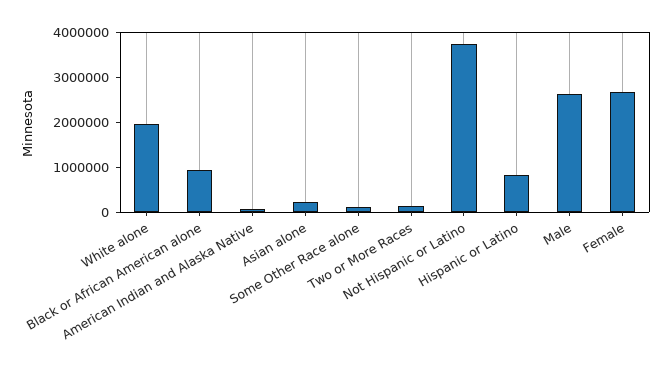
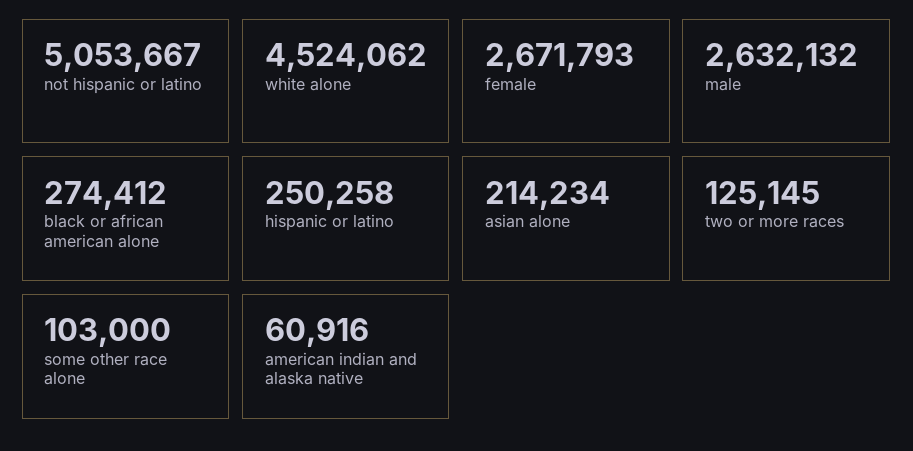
White alone: 2000000 -> 4524062
Black or African American alone: 1000000 -> 274412
Not Hispanic or Latino: 3800000 -> 5053667
Hispanic or Latino: 800000 -> 250258

